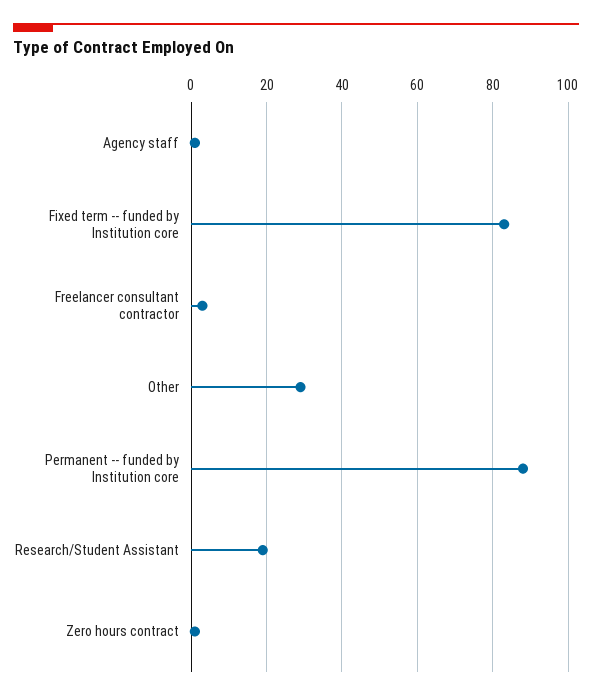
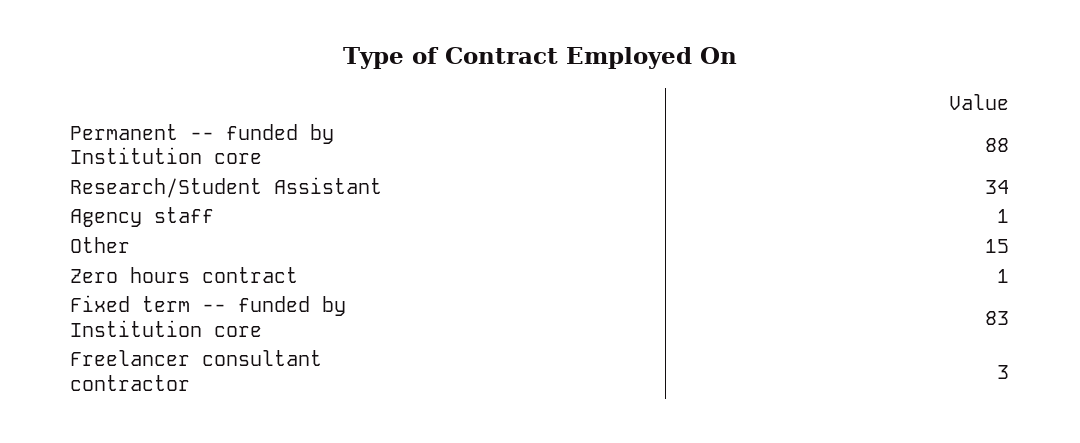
Other: 30 -> 15
Research/Student Assistant: 20 -> 34

